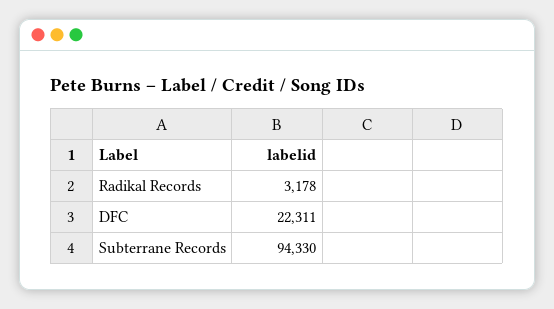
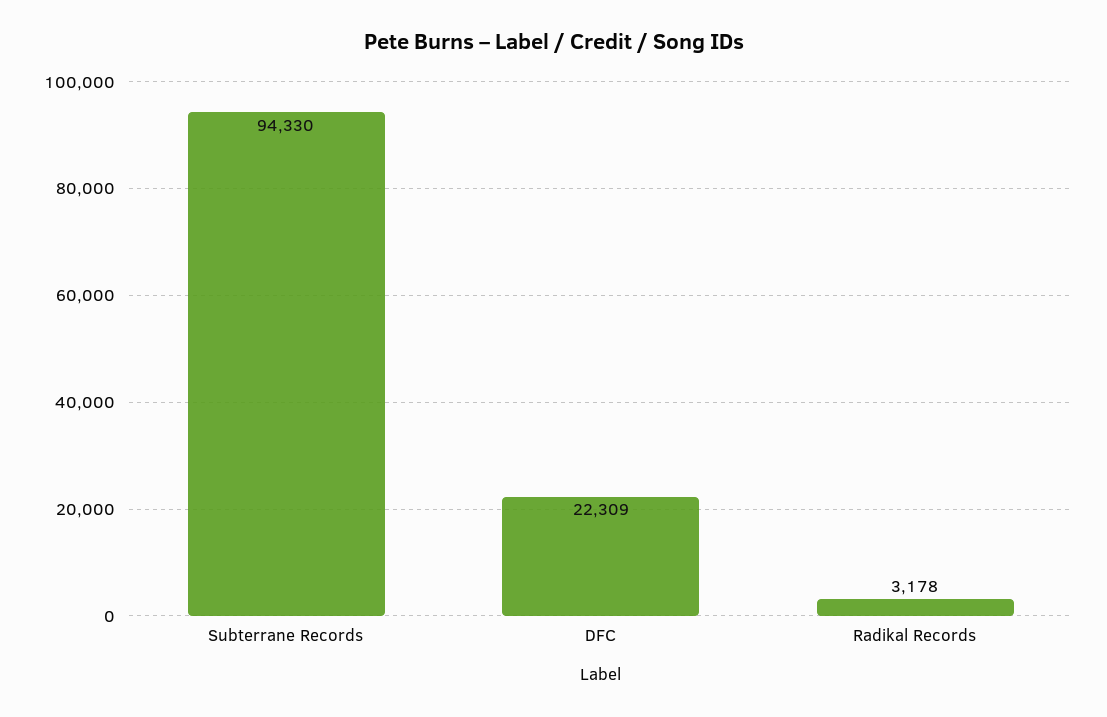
DFC: 22311 -> 22309

